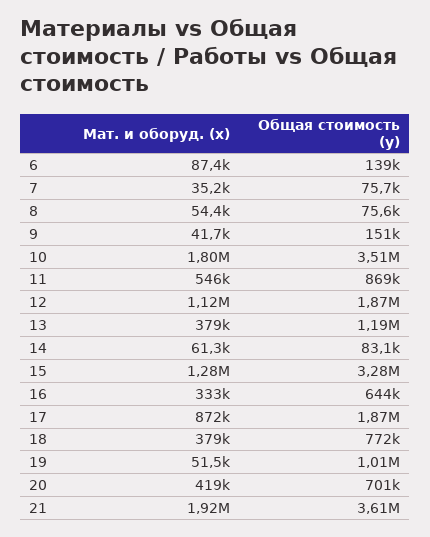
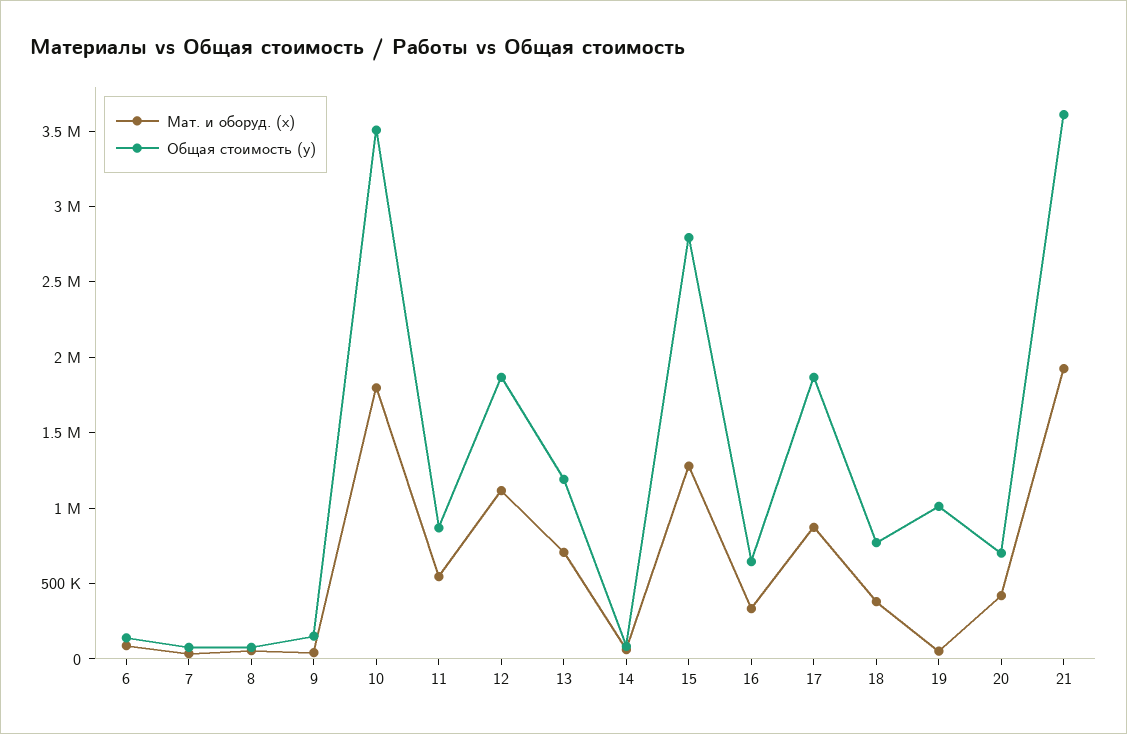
Мат. и оборуд. (x), 13: 379000 -> 700000
Общая стоимость (y), 15: 3280000 -> 2800000

